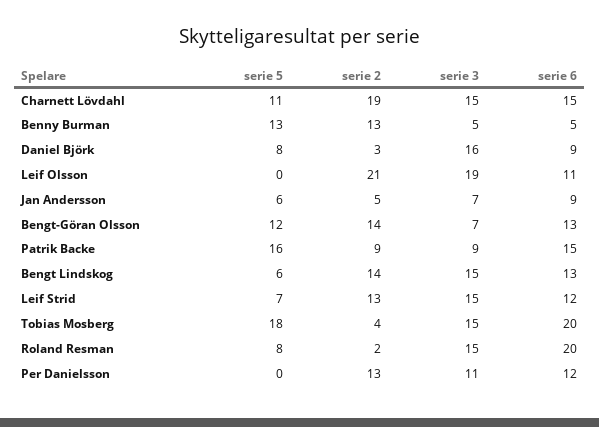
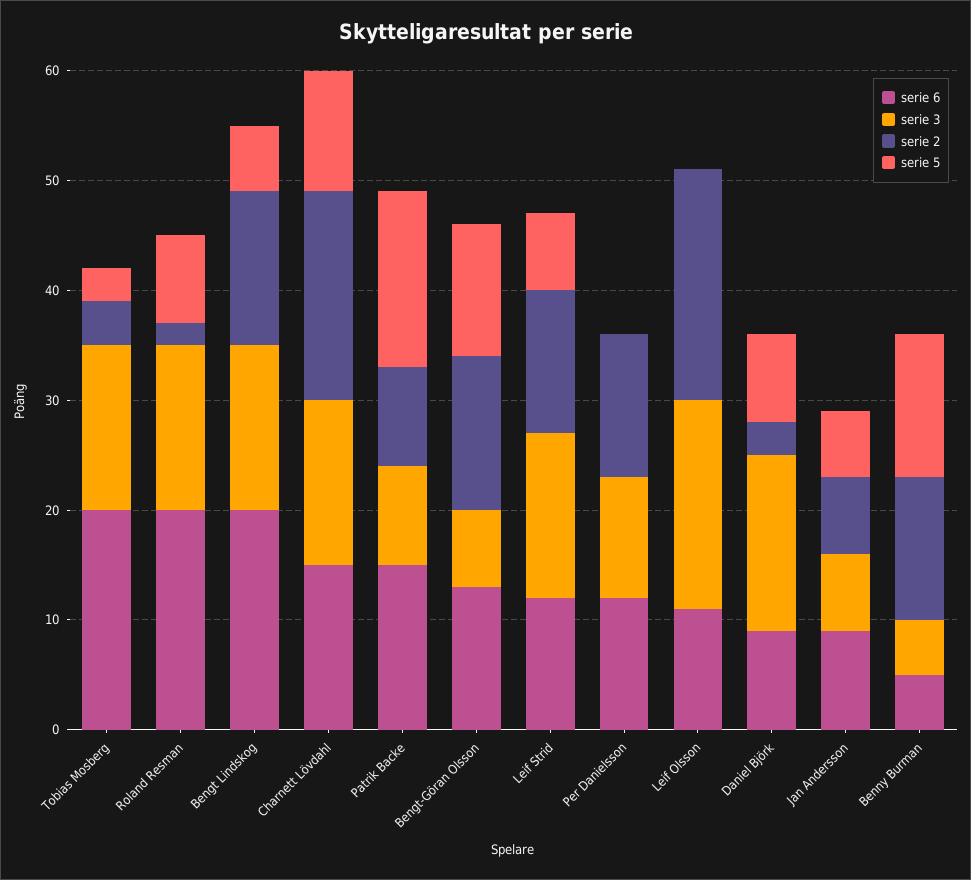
serie 2, Jan Andersson: 5 -> 7
serie 6, Bengt Lindskog: 13 -> 20
serie 5, Tobias Mosberg: 18 -> 3

